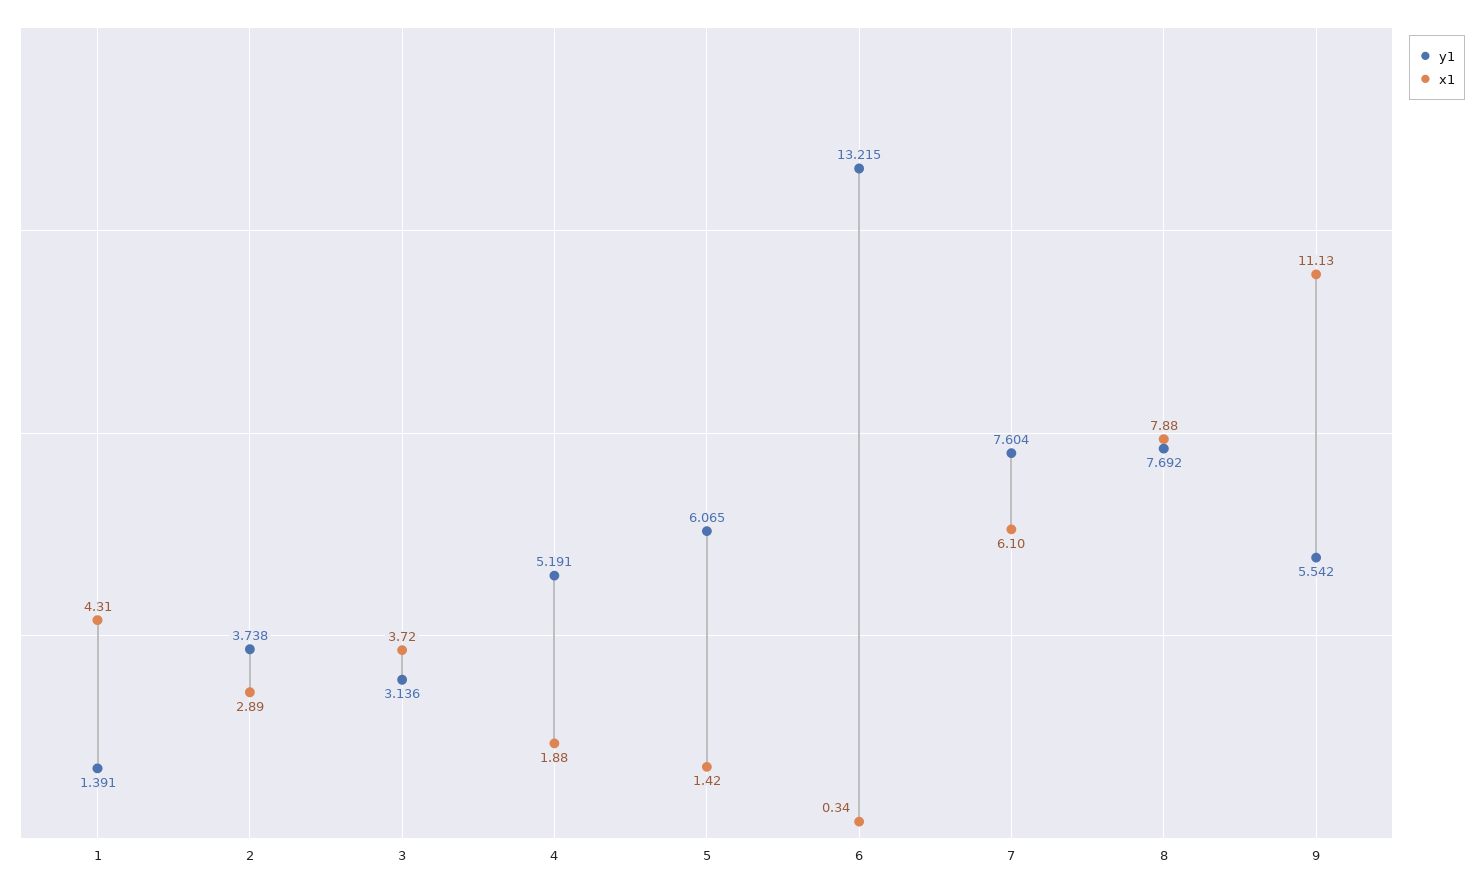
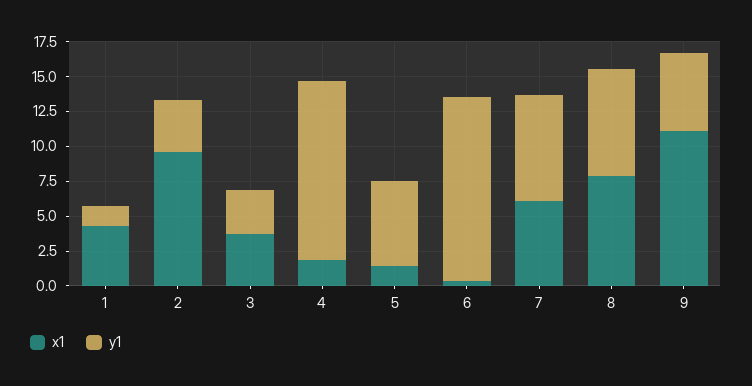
x1, 2: 2.89 -> 10
y1, 4: 5.191 -> 12.5

